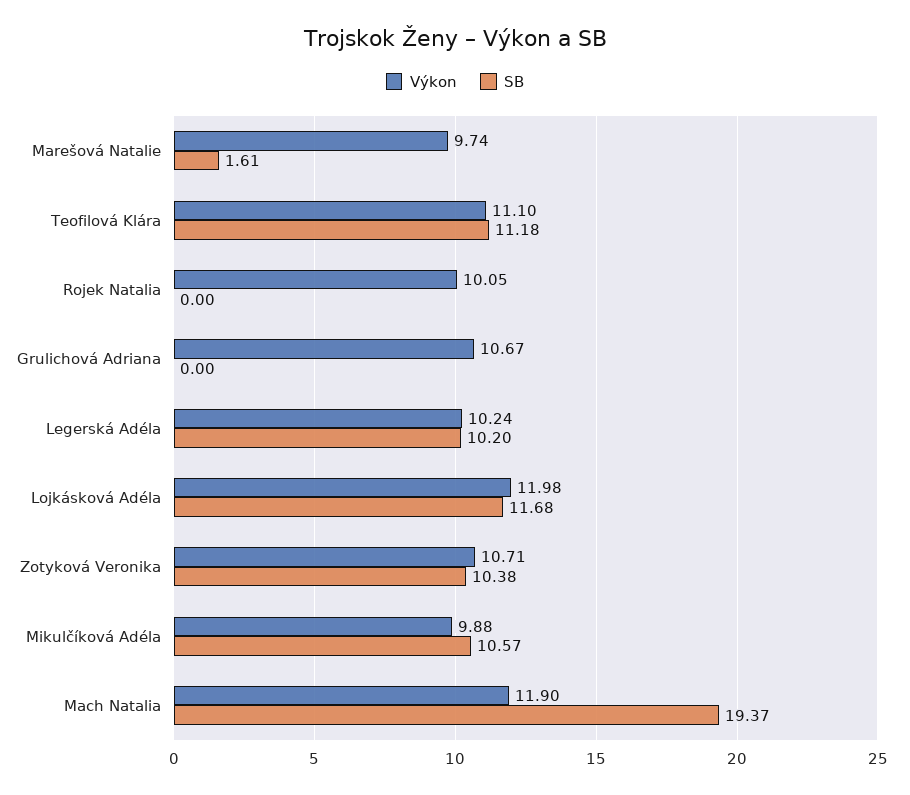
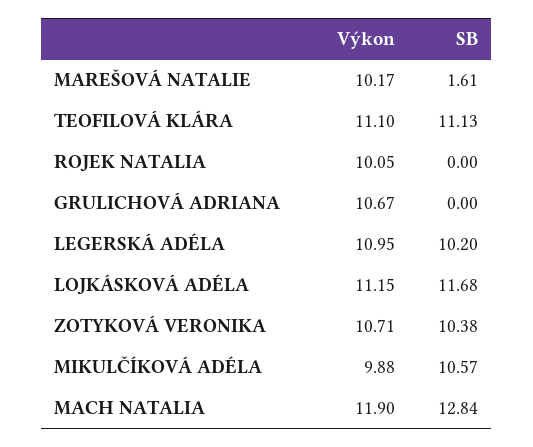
Výkon, Marešová Natalie: 9.74 -> 10.17
SB, Teofilová Klára: 11.18 -> 11.13
Výkon, Legerská Adéla: 10.24 -> 10.95
Výkon, Lojkásková Adéla: 11.98 -> 11.15
SB, Mach Natalia: 19.37 -> 12.84

